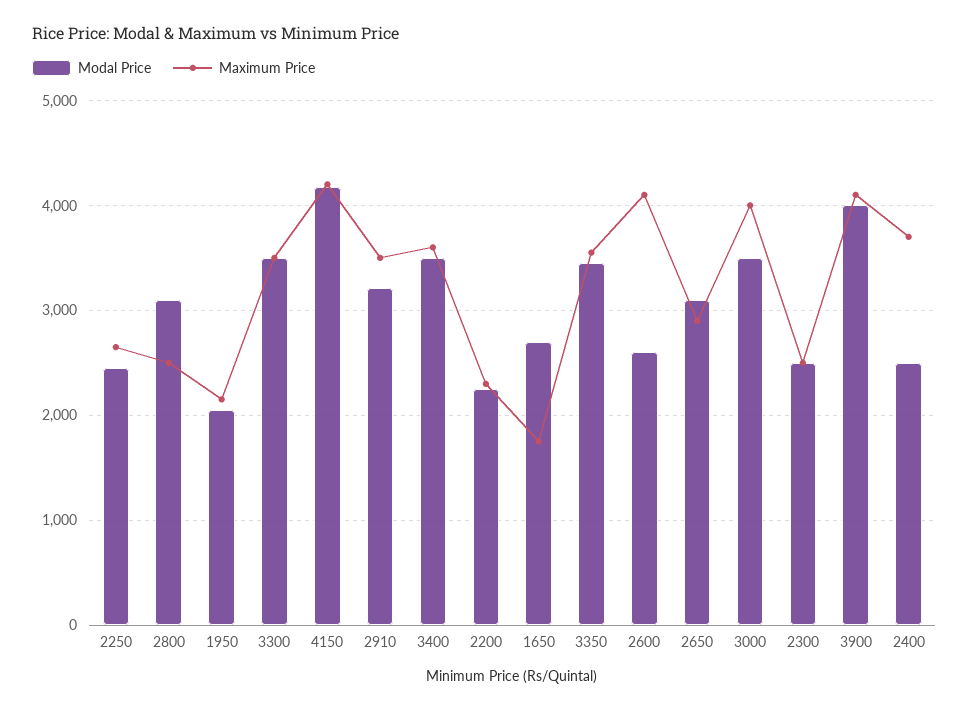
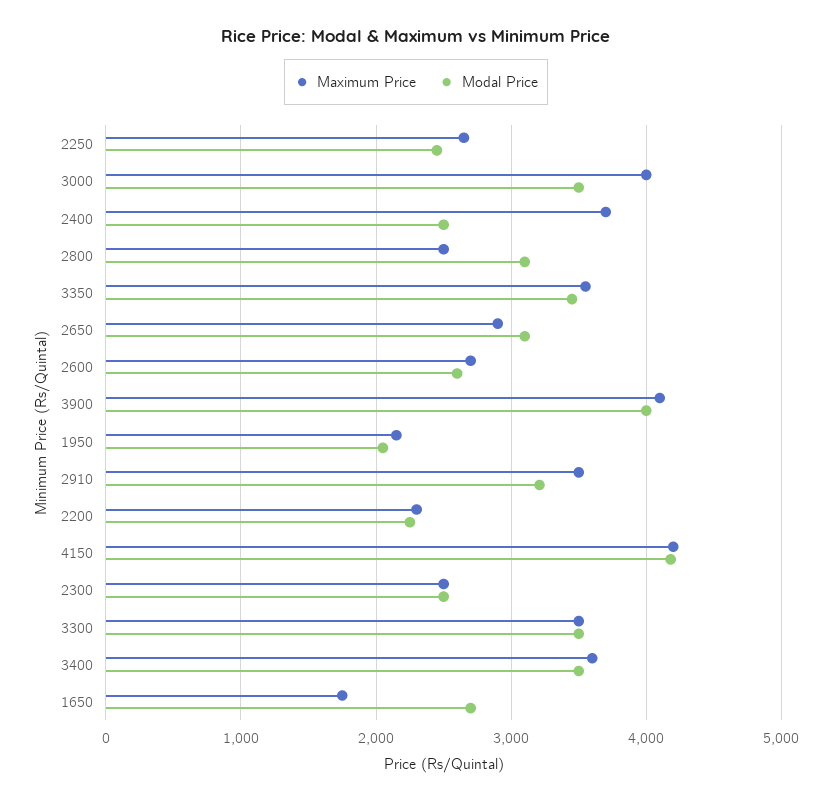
Maximum Price, 2600: 4100 -> 2700

